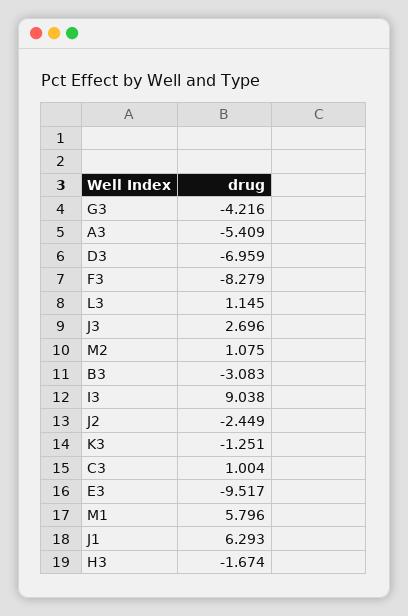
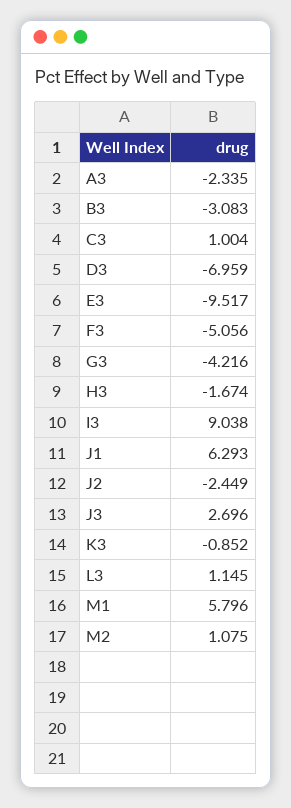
A3: -5.409 -> -2.335
F3: -8.279 -> -5.056
K3: -1.251 -> -0.852

